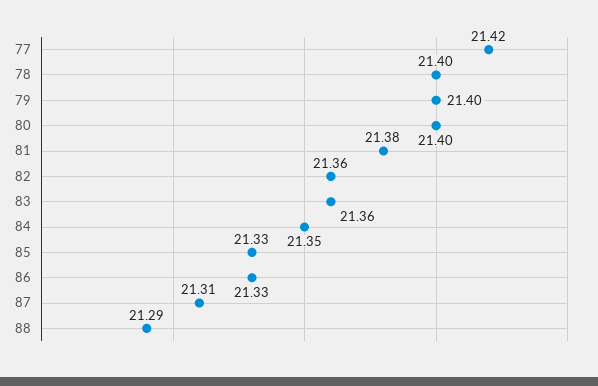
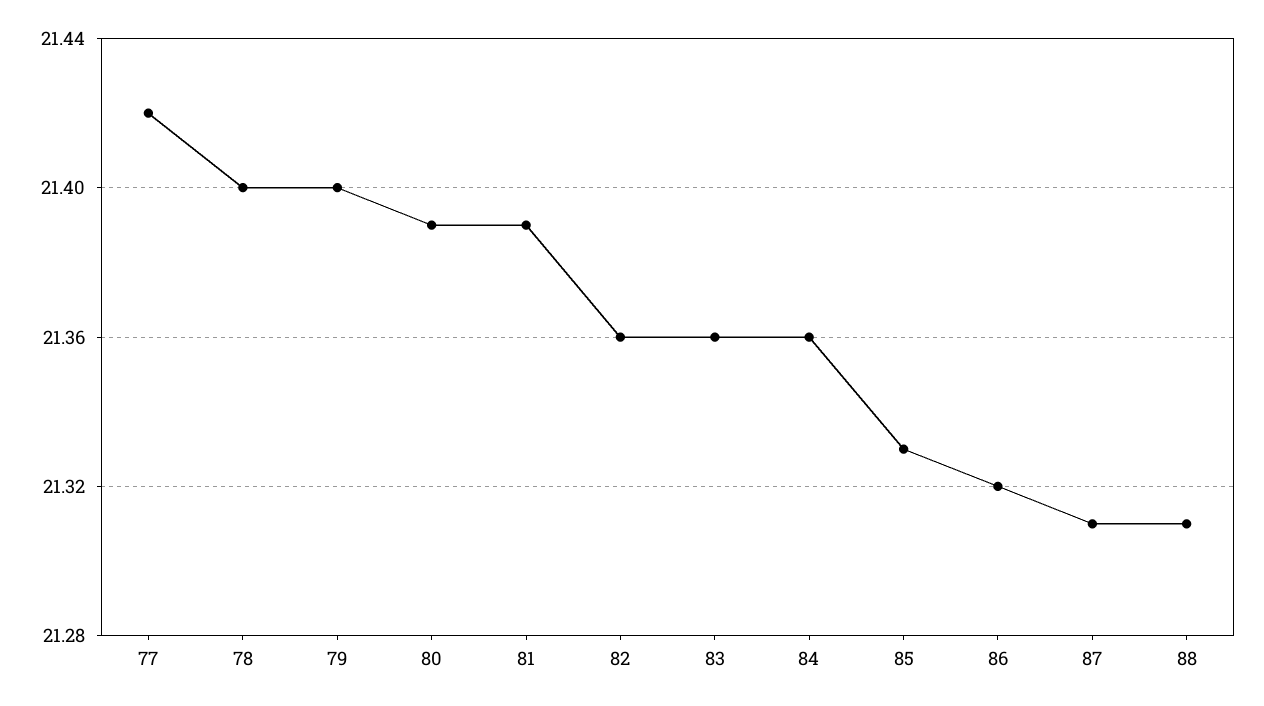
80: 21.4 -> 21.39
81: 21.38 -> 21.39
84: 21.35 -> 21.36
86: 21.33 -> 21.32
88: 21.29 -> 21.31

